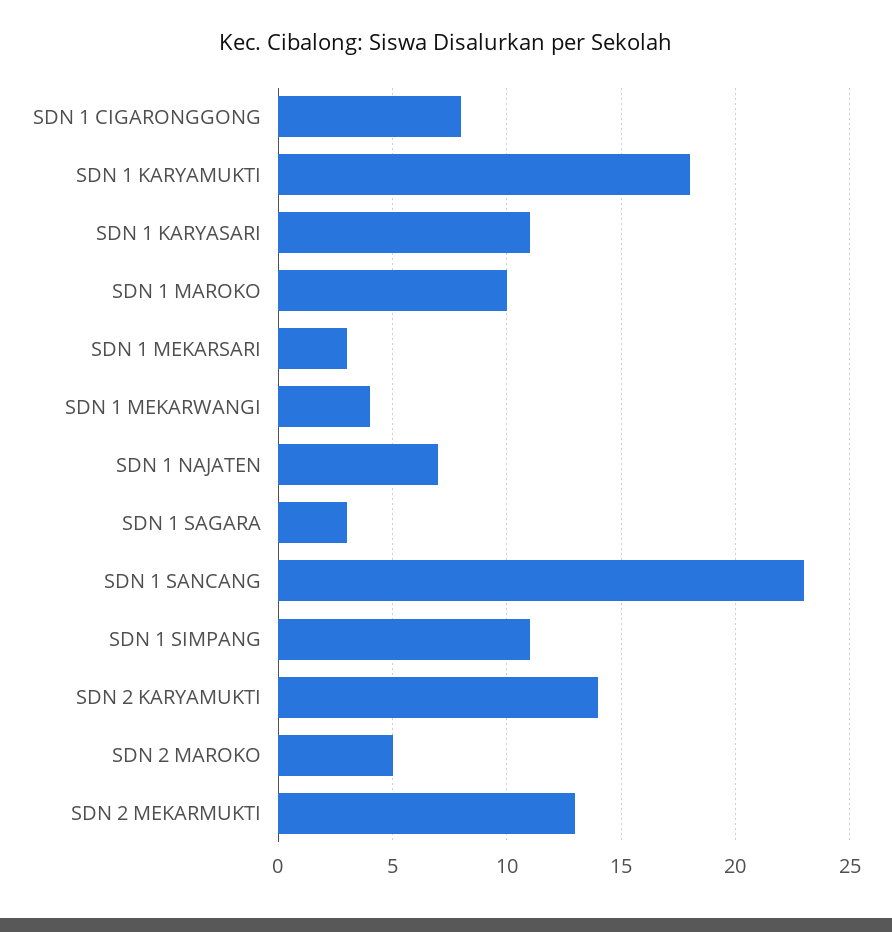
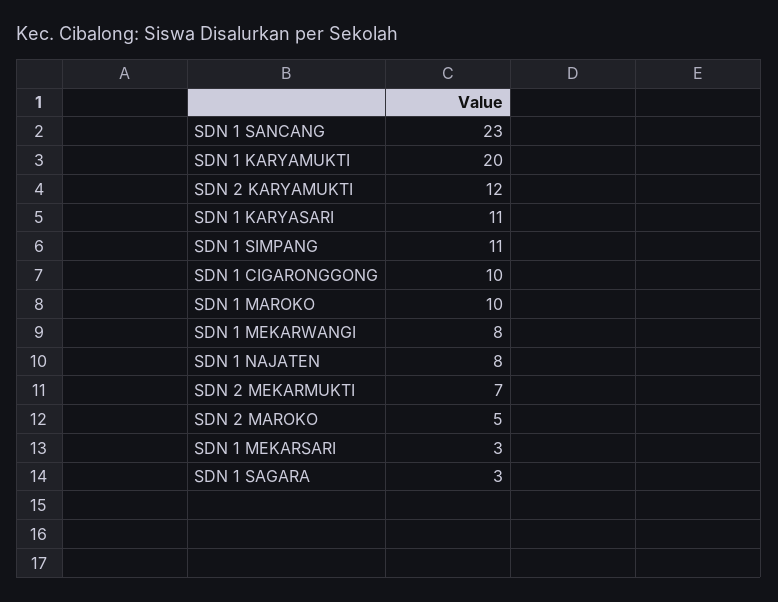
SDN 1 CIGARONGGONG: 8 -> 10
SDN 1 KARYAMUKTI: 18 -> 20
SDN 1 MEKARWANGI: 4 -> 8
SDN 1 NAJATEN: 7 -> 8
SDN 2 KARYAMUKTI: 14 -> 12
SDN 2 MEKARMUKTI: 13 -> 7

